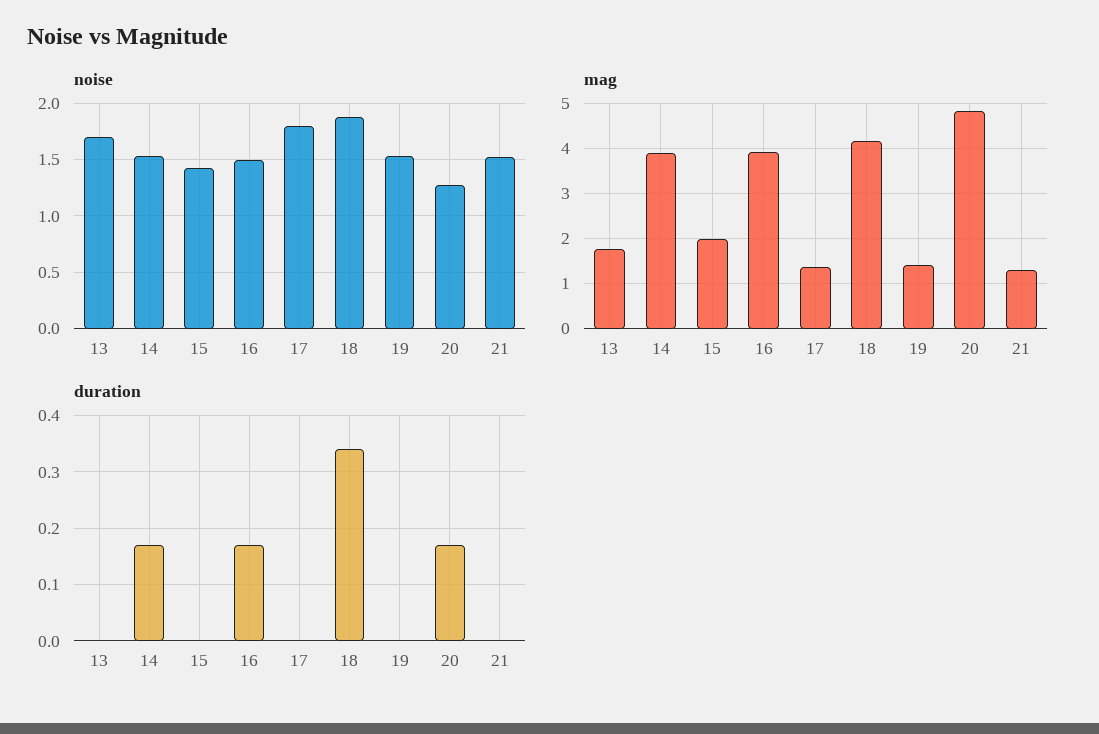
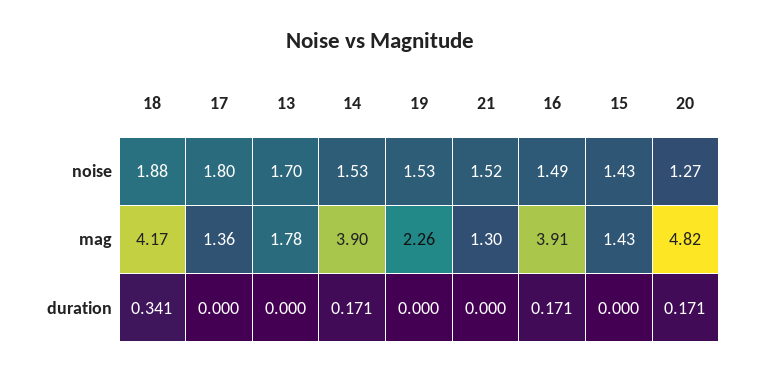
mag, 15: 2 -> 1.43
mag, 19: 1.4 -> 2.26

